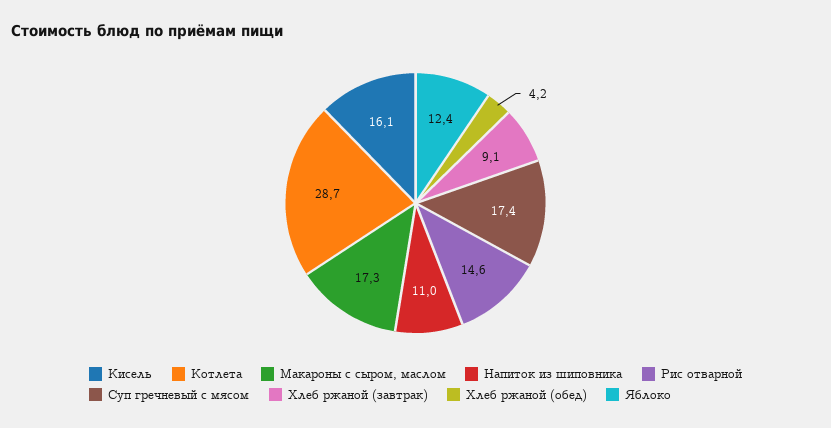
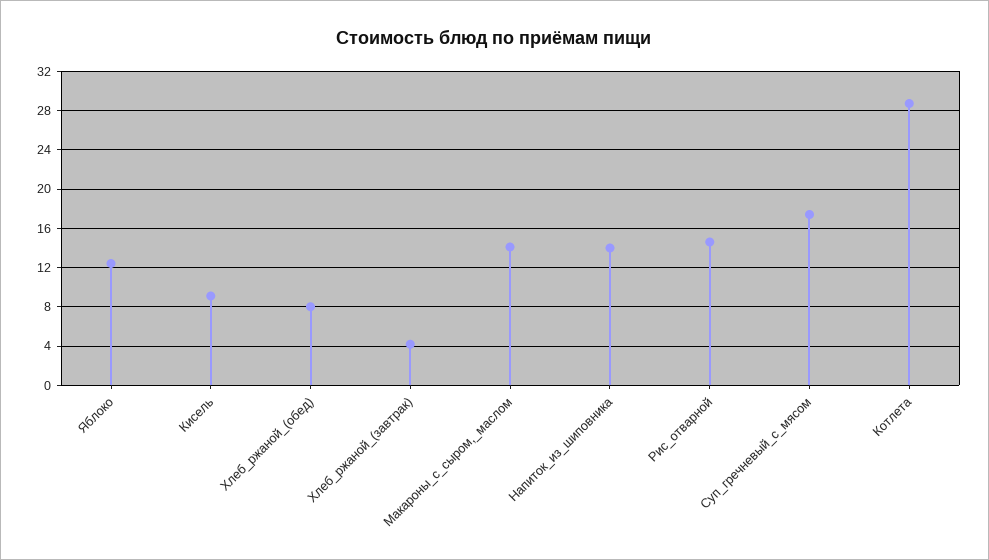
Кисель: 16.1 -> 9
Макароны с сыром, маслом: 17.3 -> 14
Напиток из шиповника: 11 -> 14
Хлеб ржаной (завтрак): 9.1 -> 4
Хлеб ржаной (обед): 4.2 -> 8

